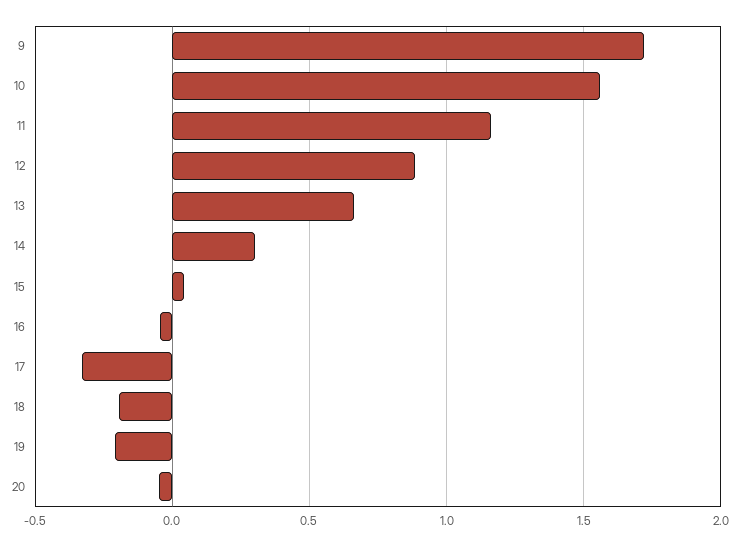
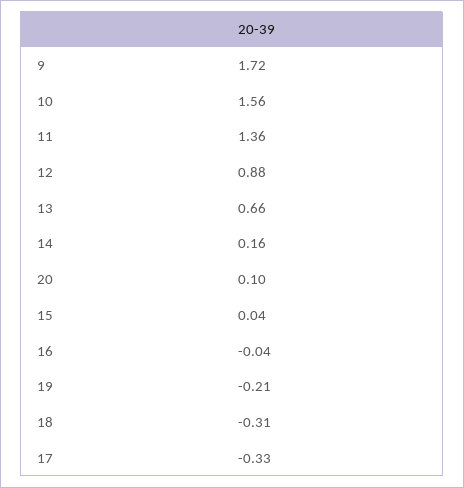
11: 1.15 -> 1.36
14: 0.3 -> 0.16
18: -0.2 -> -0.31
20: -0.05 -> 0.1

